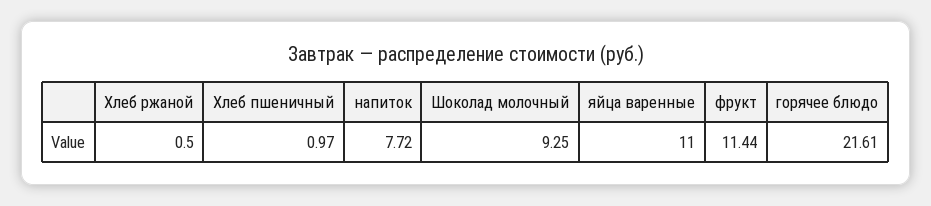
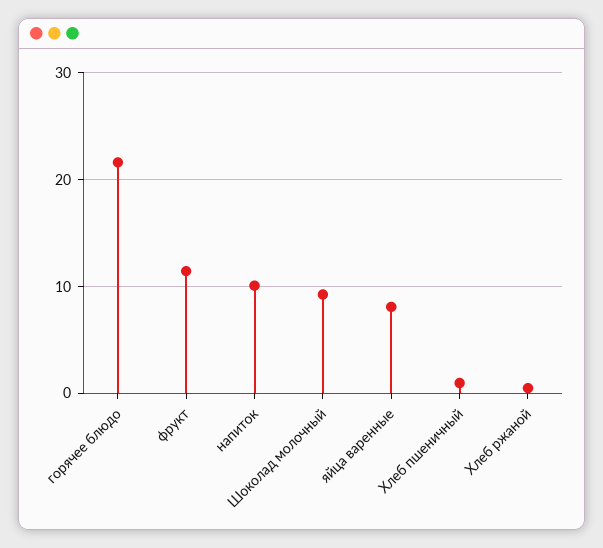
напиток: 7.72 -> 10
яйца варенные: 11 -> 8

